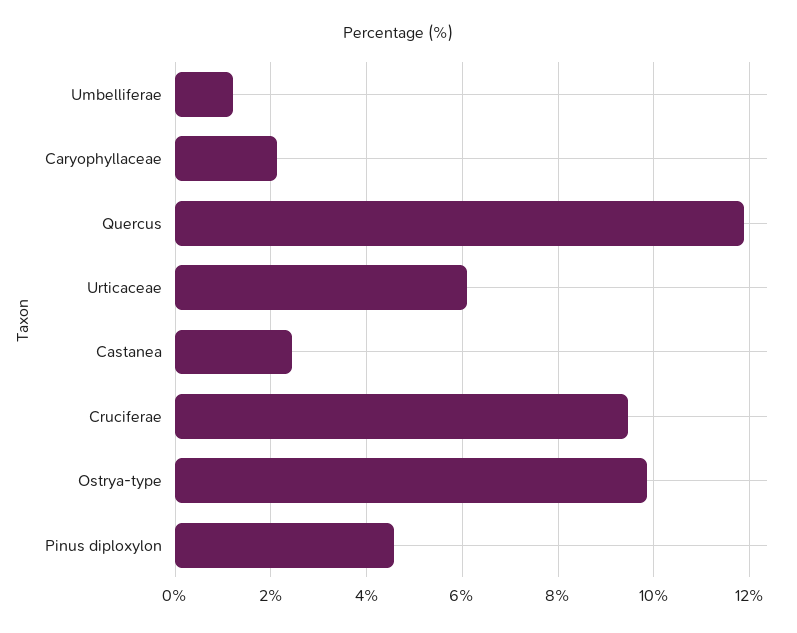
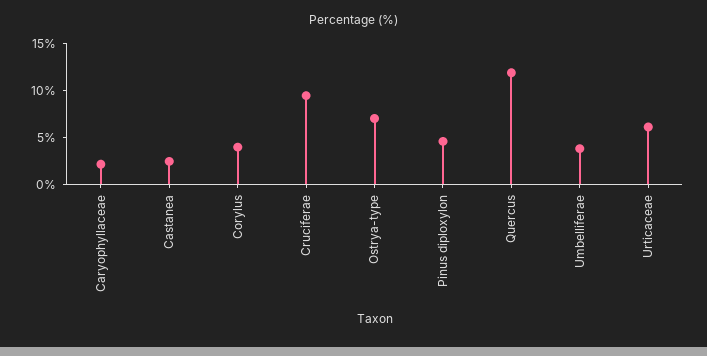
Umbelliferae: 1.2 -> 4
Ostrya-type: 9.8 -> 7
Corylus: none -> 4

